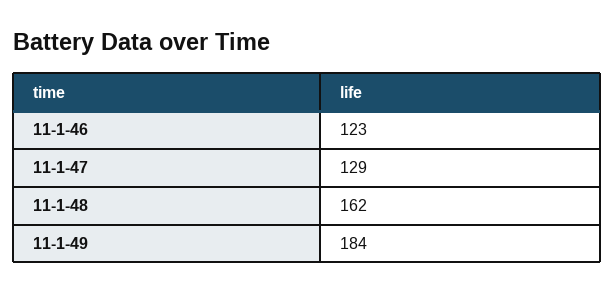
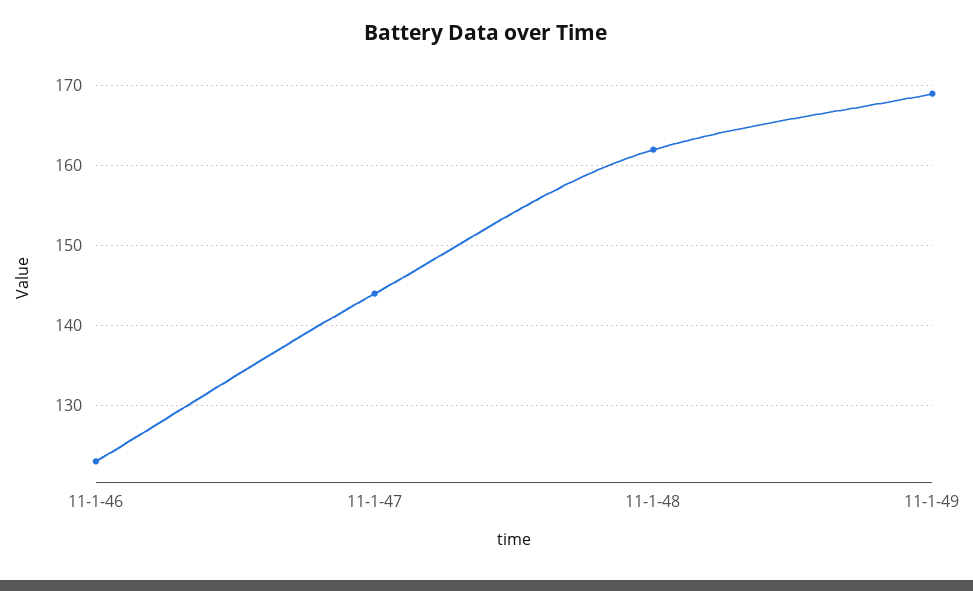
11-1-47: 129 -> 144
11-1-49: 184 -> 169

